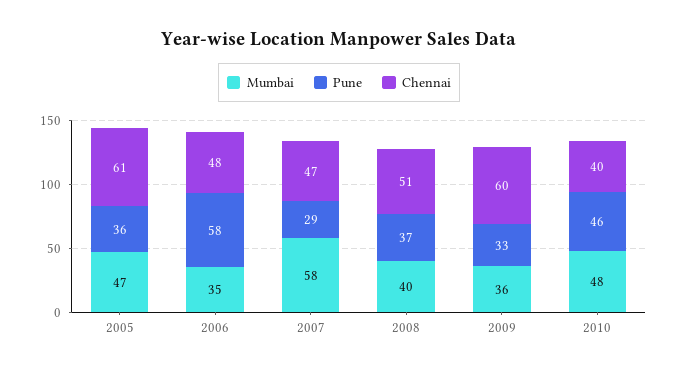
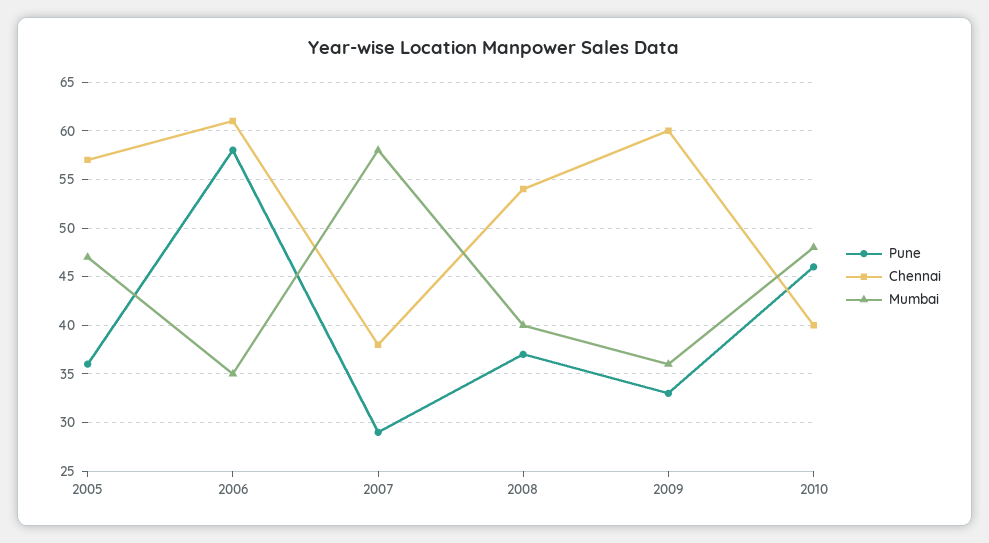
Chennai, 2005: 61 -> 57
Chennai, 2006: 48 -> 61
Chennai, 2007: 47 -> 38
Chennai, 2008: 51 -> 54

